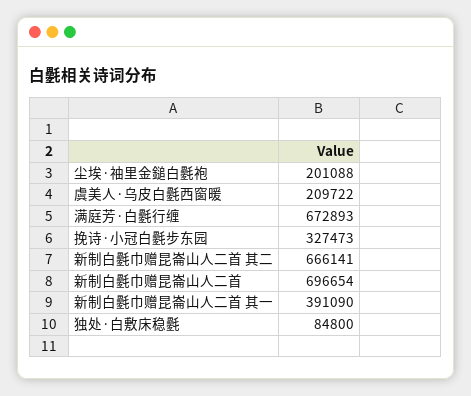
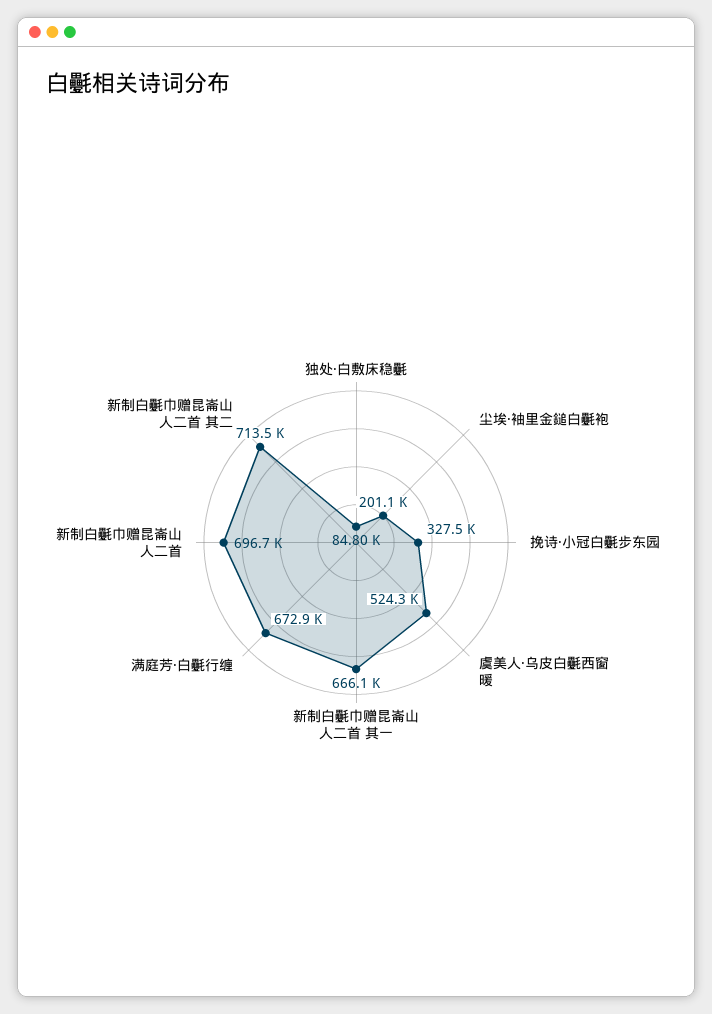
虞美人·乌皮白氎西窗暖: 209722 -> 524300
新制白氎巾赠昆崙山人二首 其二: 666141 -> 713500
新制白氎巾赠昆崙山人二首 其一: 391090 -> 666100

